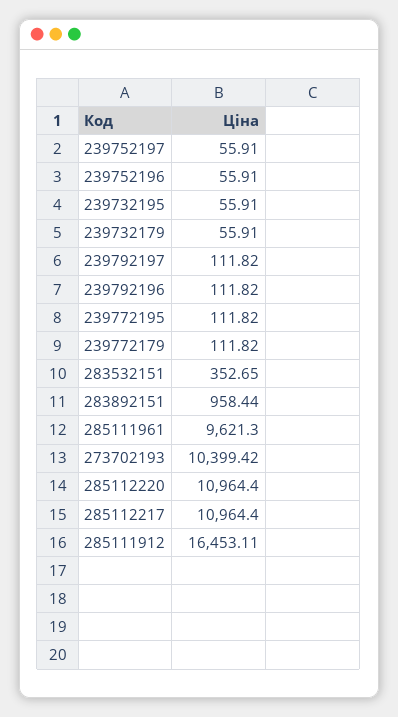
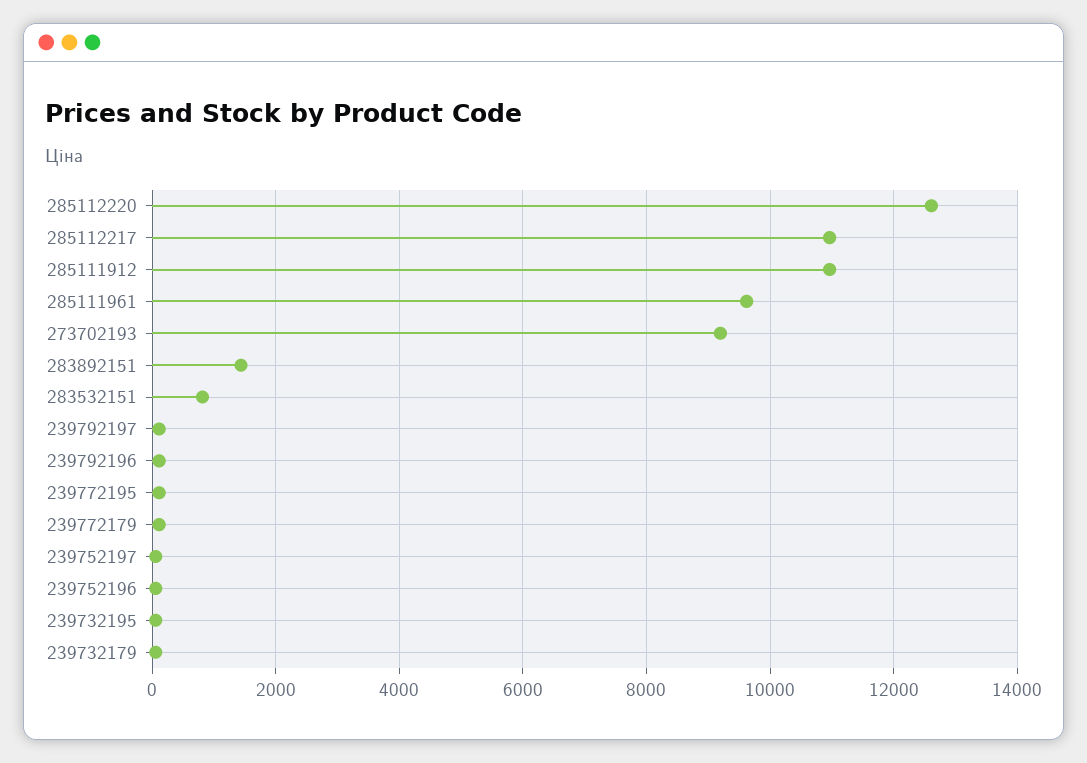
283532151: 352.65 -> 800
283892151: 958.44 -> 1400
273702193: 10399.42 -> 9200
285112220: 10964.4 -> 12600
285111912: 16453.11 -> 11000

